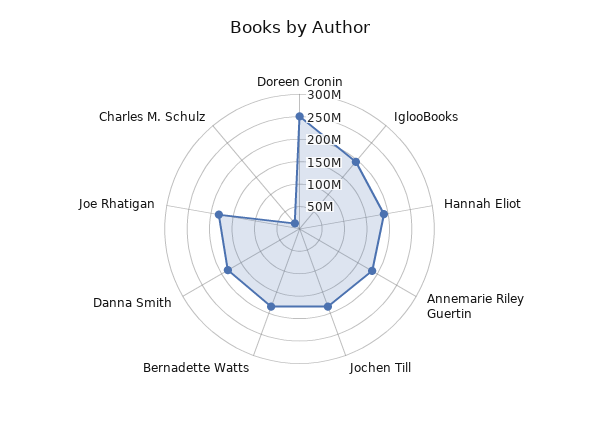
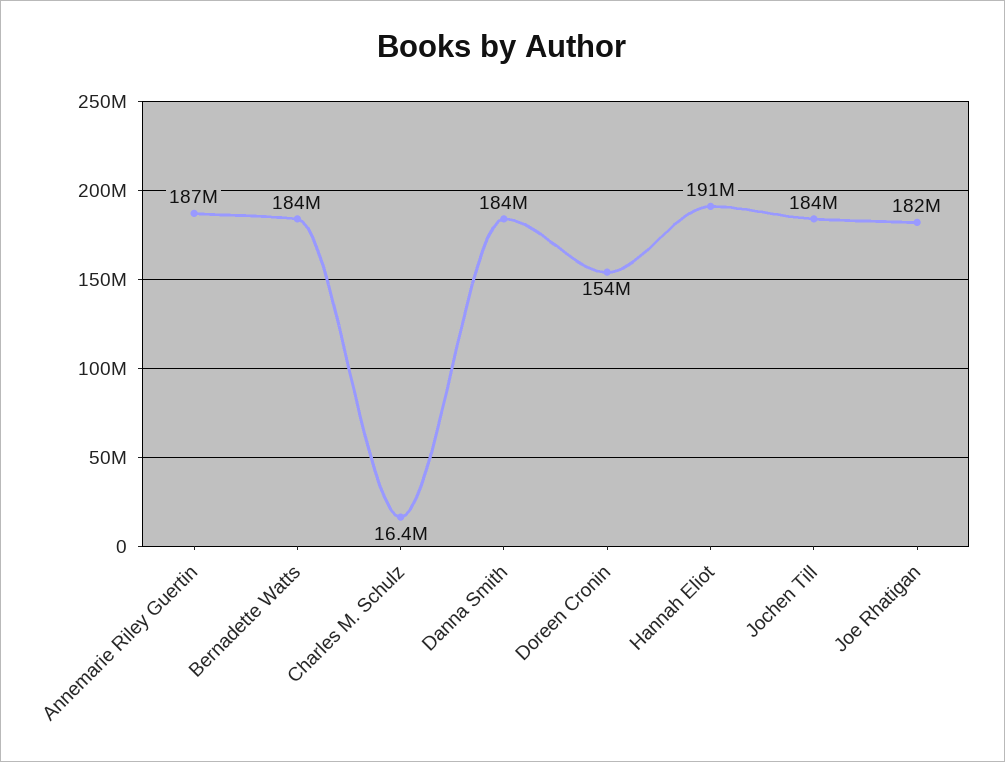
Doreen Cronin: 250000000 -> 154000000
IglooBooks: 200000000 -> none

